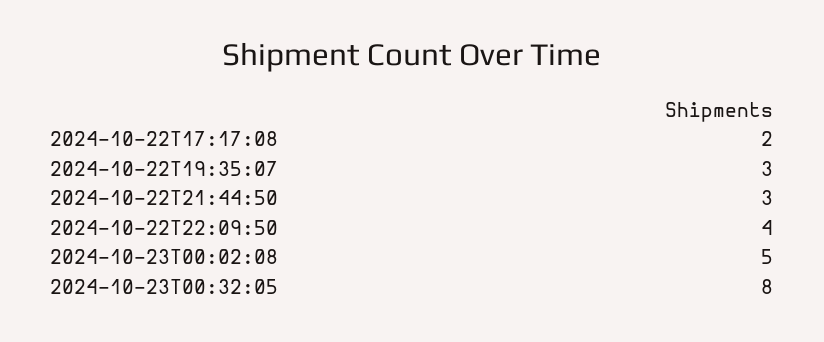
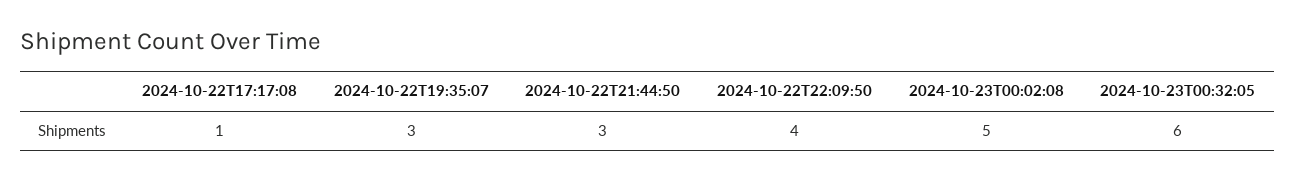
2024-10-22T17:17:08: 2 -> 1
2024-10-23T00:32:05: 8 -> 6

